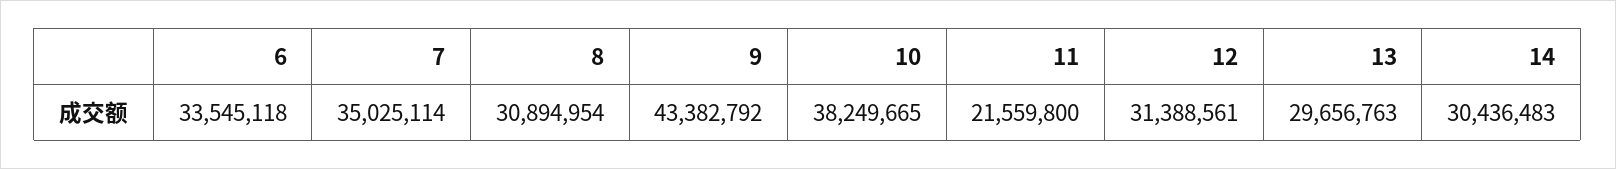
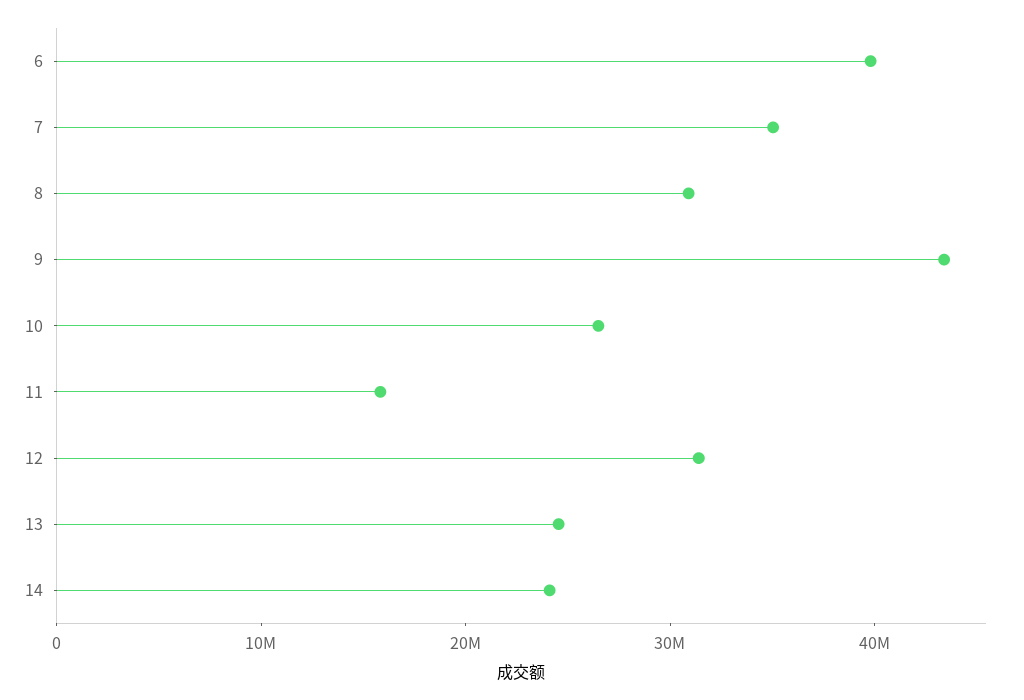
6: 33545118 -> 40000000
10: 38249665 -> 26000000
11: 21559800 -> 16000000
13: 29656763 -> 24000000
14: 30436483 -> 24000000

